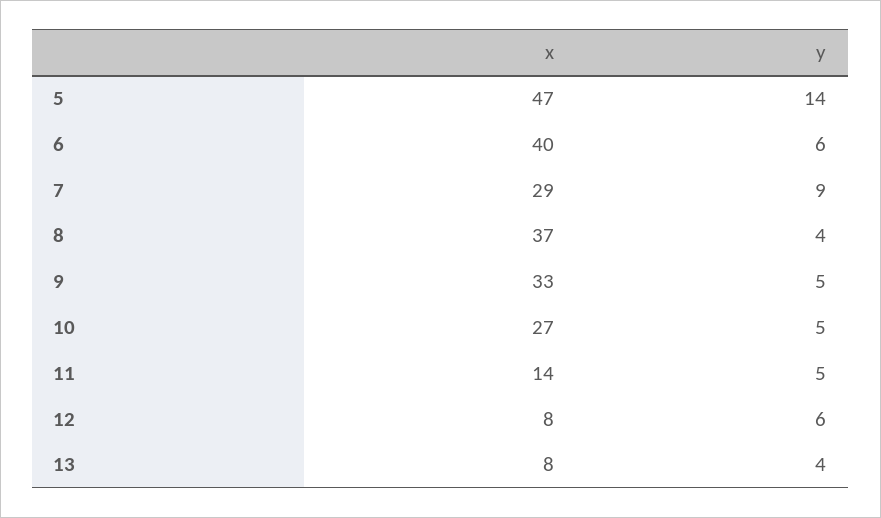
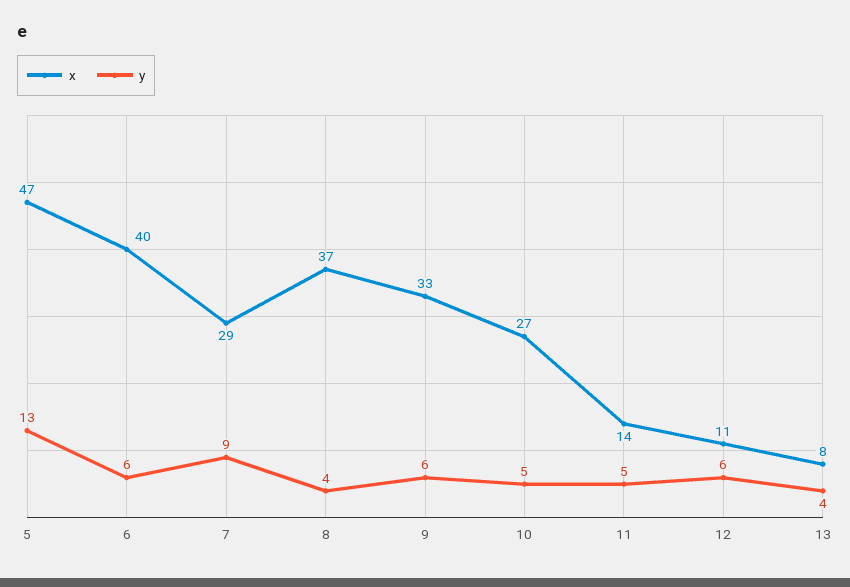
y, 5: 14 -> 13
y, 9: 5 -> 6
x, 12: 8 -> 11

